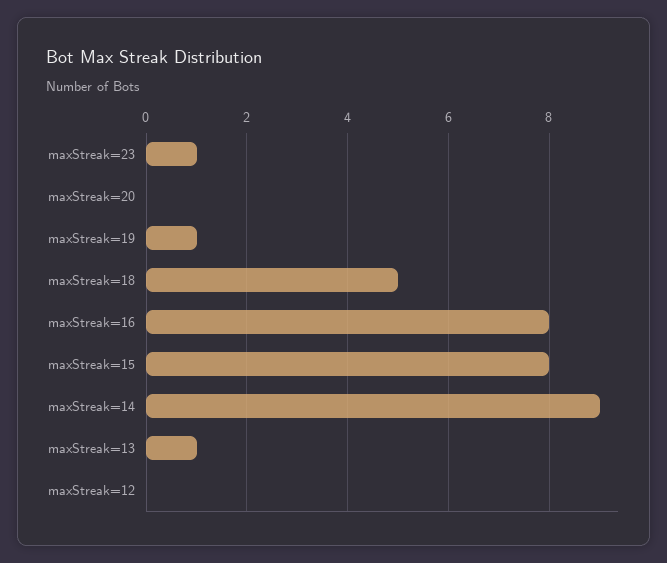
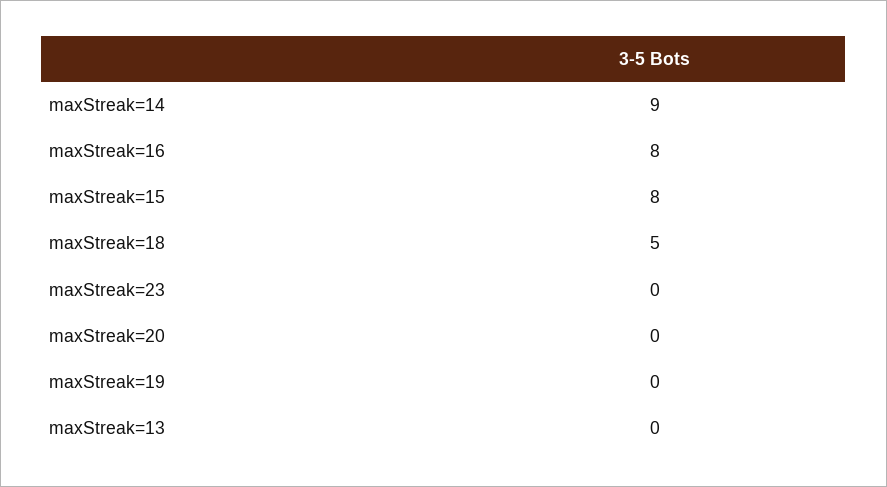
maxStreak=23: 1 -> 0
maxStreak=19: 1 -> 0
maxStreak=13: 1 -> 0
maxStreak=12: 0 -> none

